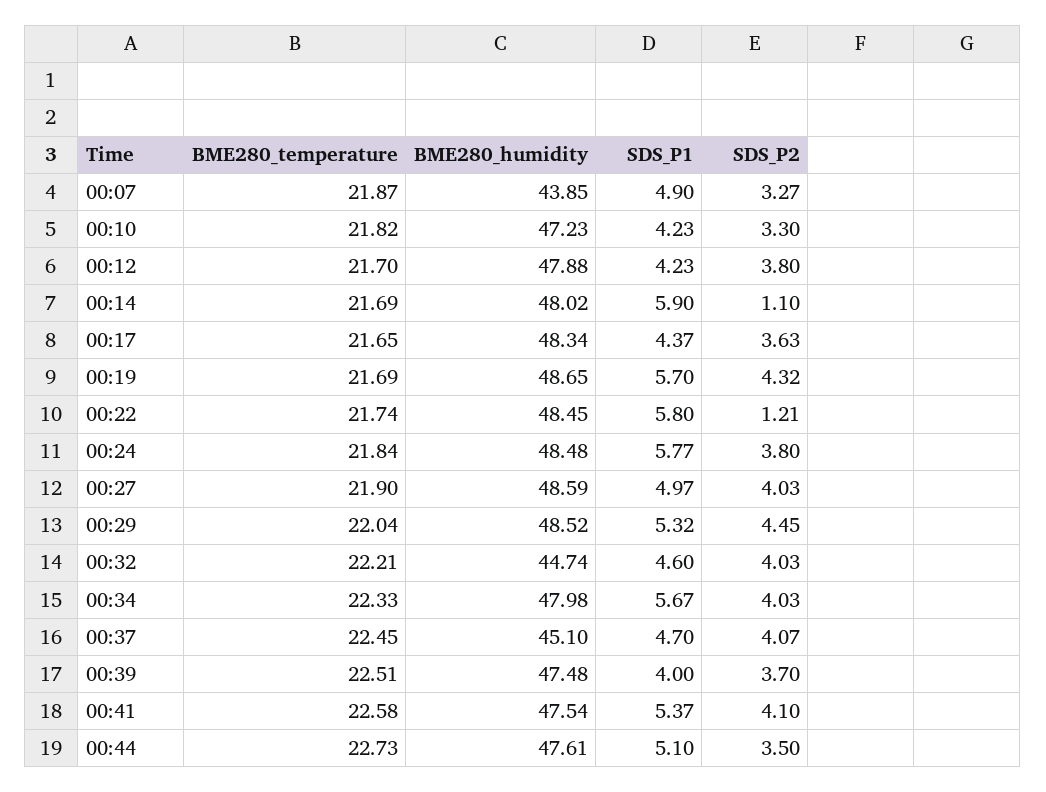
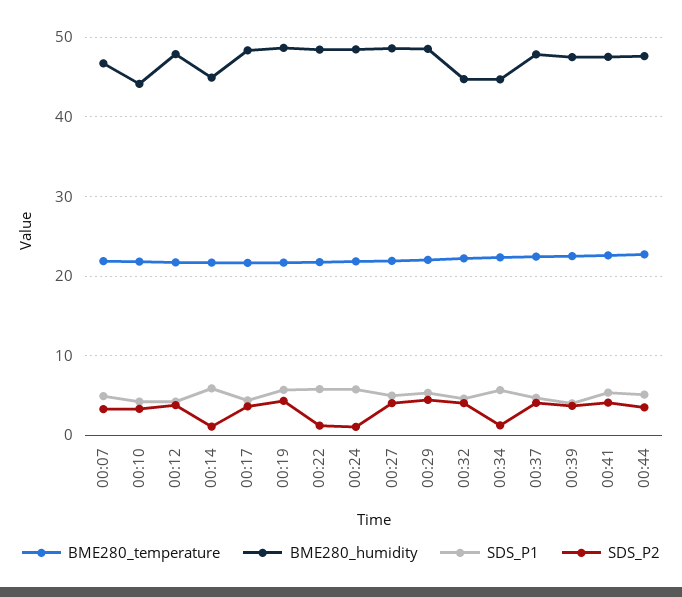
BME280_humidity, 00:07: 43.85 -> 47
BME280_humidity, 00:10: 47.23 -> 44
BME280_humidity, 00:14: 48.02 -> 45
SDS_P2, 00:24: 3.8 -> 1
BME280_humidity, 00:34: 47.98 -> 45
SDS_P2, 00:34: 4.03 -> 1
BME280_humidity, 00:37: 45.1 -> 48

